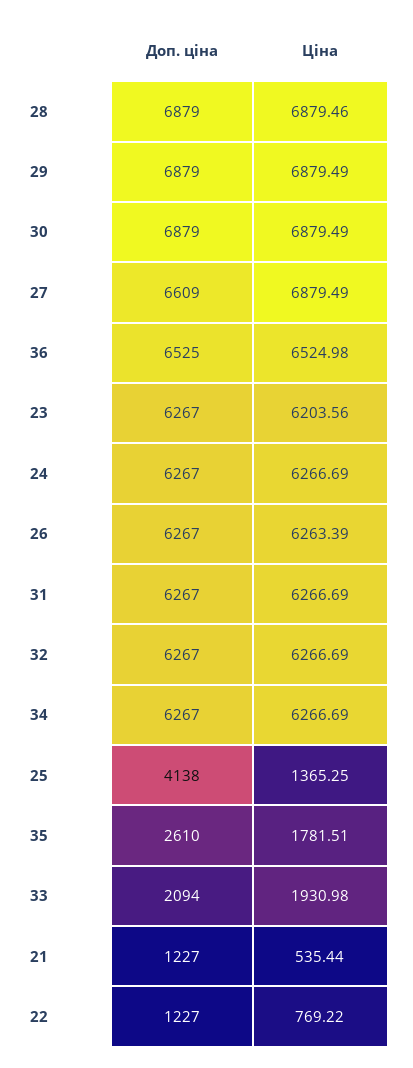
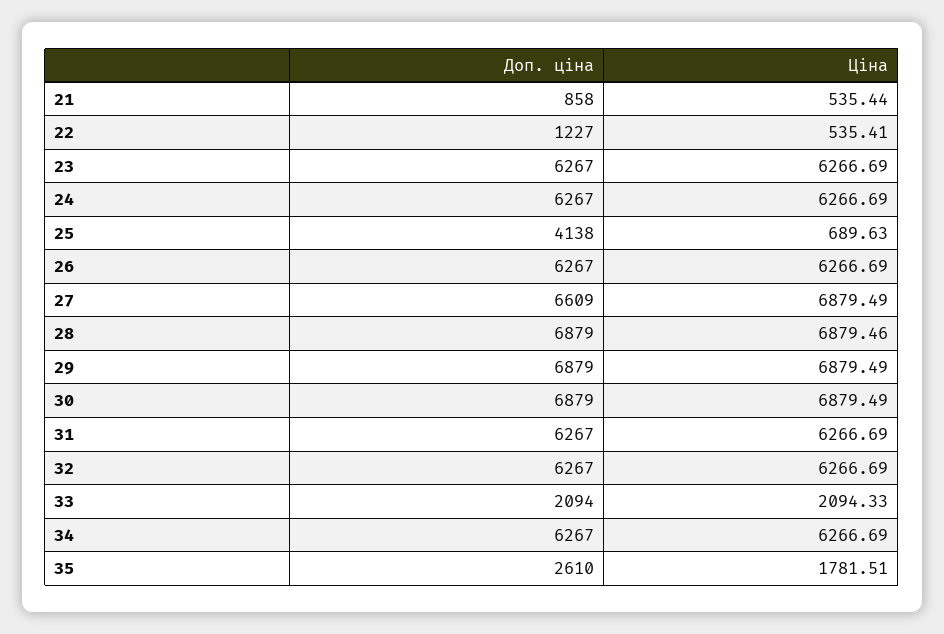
Доп. ціна, 36: 6525 -> none
Ціна, 36: 6524.98 -> none
Ціна, 23: 6203.56 -> 6266.69
Ціна, 26: 6263.39 -> 6266.69
Ціна, 25: 1365.25 -> 689.63
Ціна, 33: 1930.98 -> 2094.33
Доп. ціна, 21: 1227 -> 858
Ціна, 22: 769.22 -> 535.41

